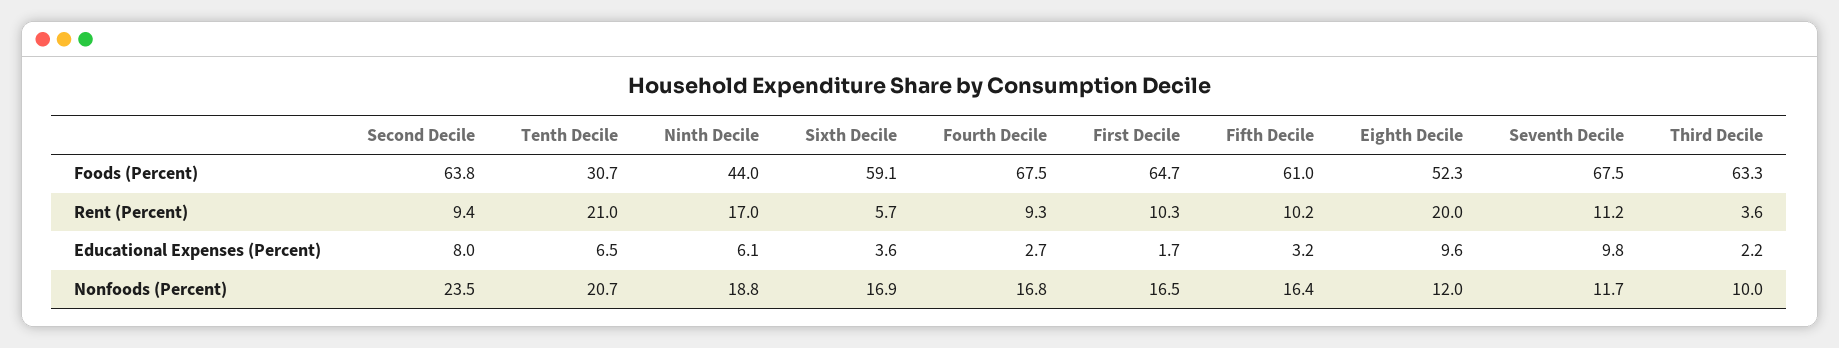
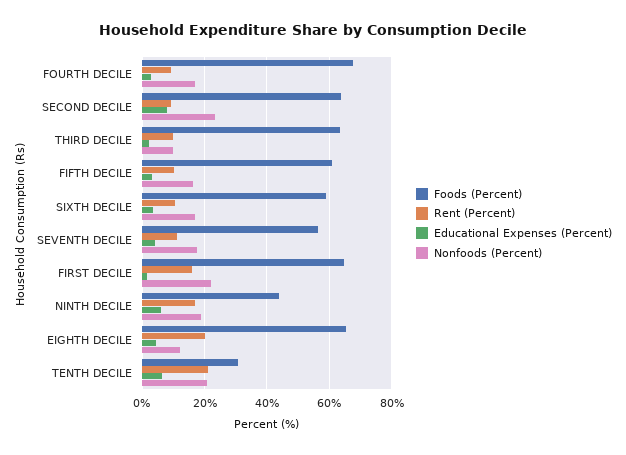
Foods (Percent), Eighth Decile: 52.3 -> 66
Foods (Percent), Seventh Decile: 67.5 -> 56
Rent (Percent), Sixth Decile: 5.7 -> 10
Rent (Percent), First Decile: 10.3 -> 16
Rent (Percent), Third Decile: 3.6 -> 10
Educational Expenses (Percent), Eighth Decile: 9.6 -> 4
Educational Expenses (Percent), Seventh Decile: 9.8 -> 4
Nonfoods (Percent), First Decile: 16.5 -> 22
Nonfoods (Percent), Seventh Decile: 11.7 -> 18

